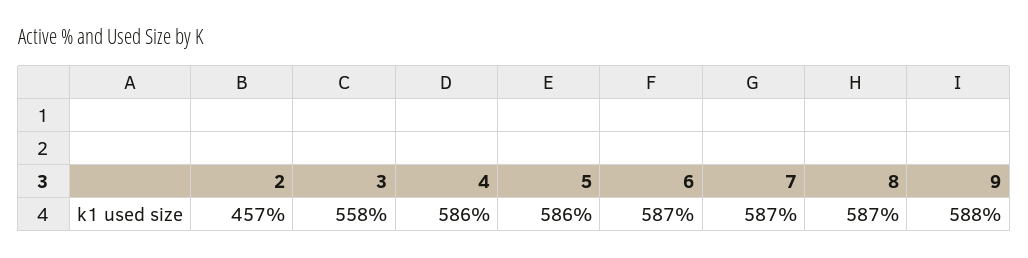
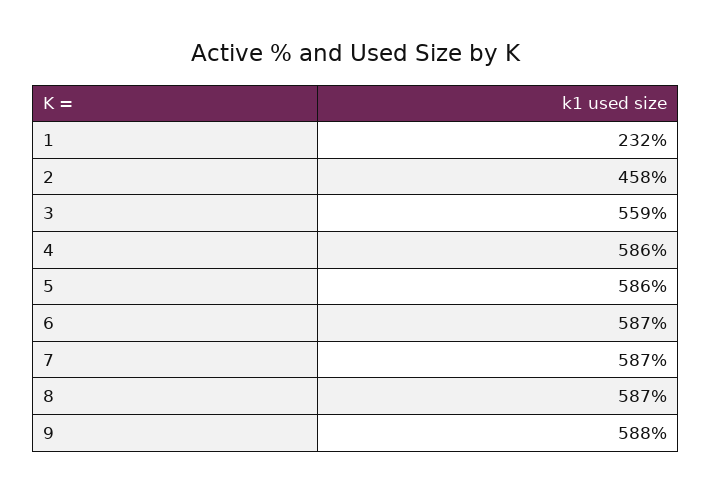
2: 457 -> 458
3: 558 -> 559
1: none -> 232

